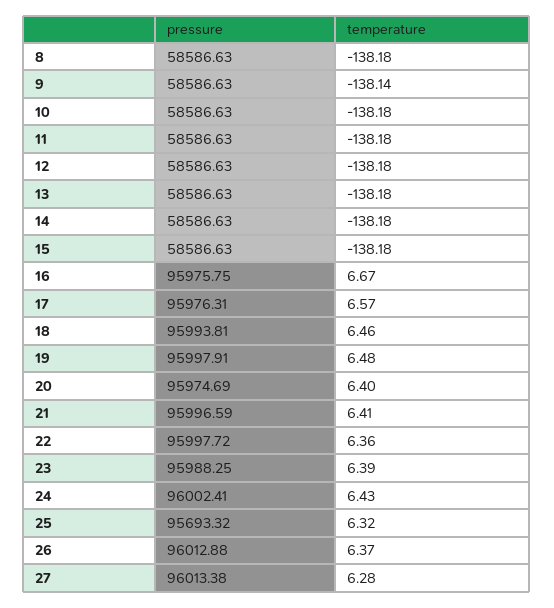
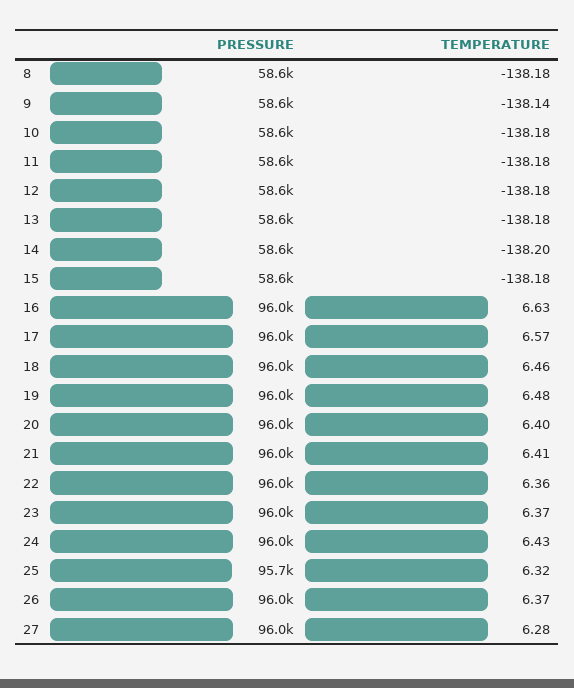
temperature, 14: -138.18 -> -138.2
temperature, 16: 6.67 -> 6.63
temperature, 23: 6.39 -> 6.37

